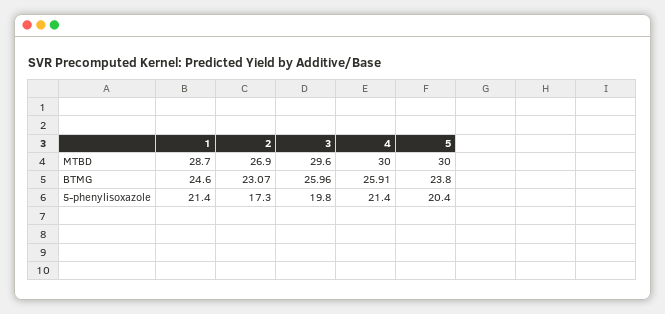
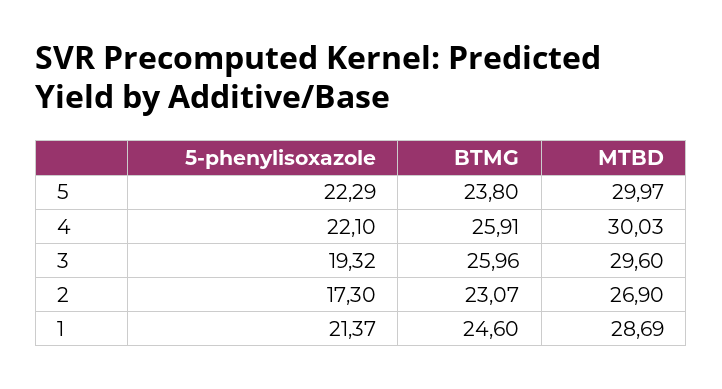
3, 5-phenylisoxazole: 19.8 -> 19.32
4, 5-phenylisoxazole: 21.4 -> 22.1
5, 5-phenylisoxazole: 20.4 -> 22.29

